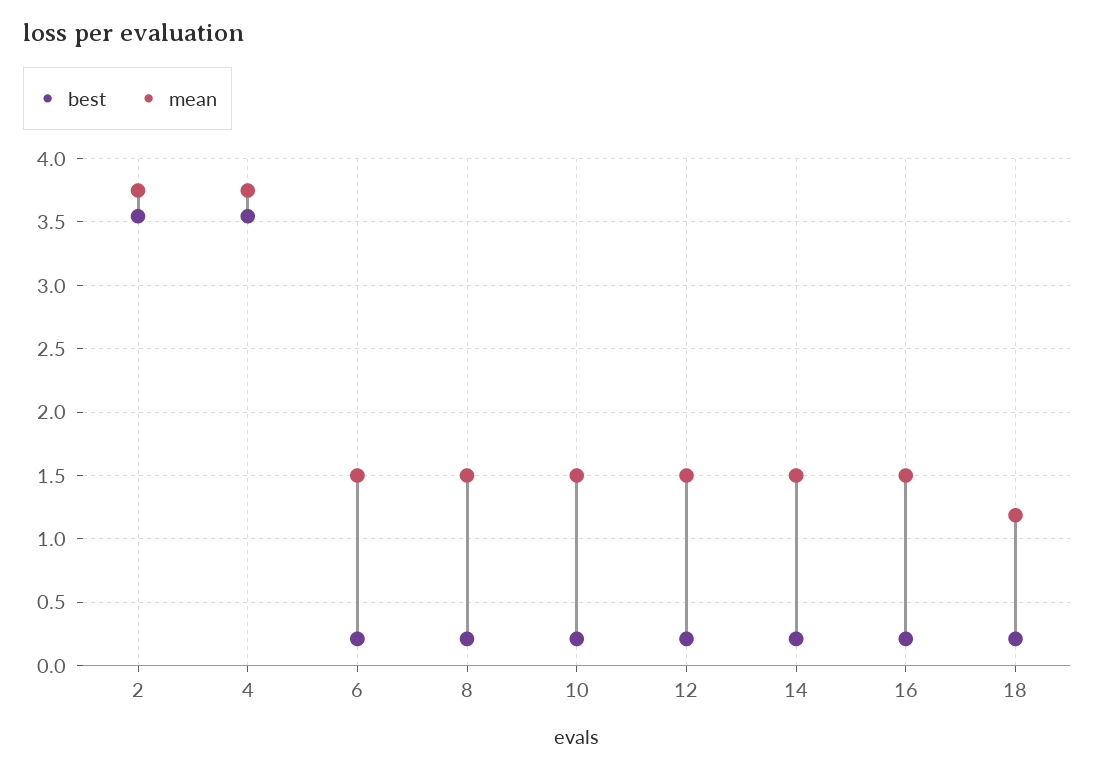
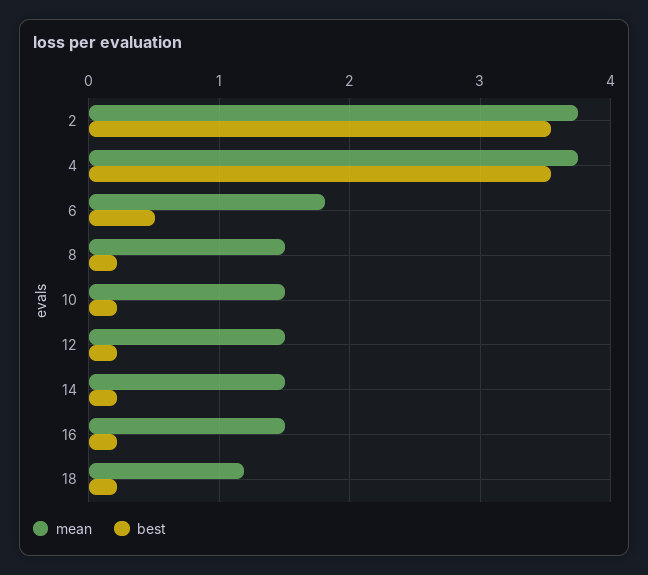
best, 6: 0.2 -> 0.5
mean, 6: 1.5 -> 1.8

